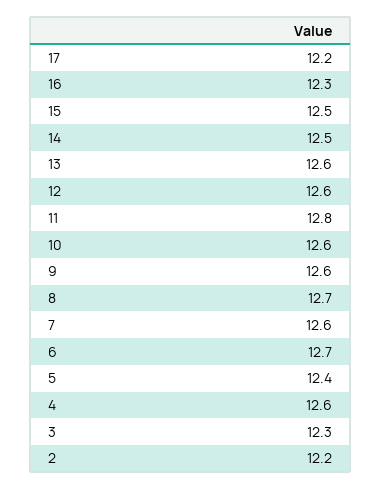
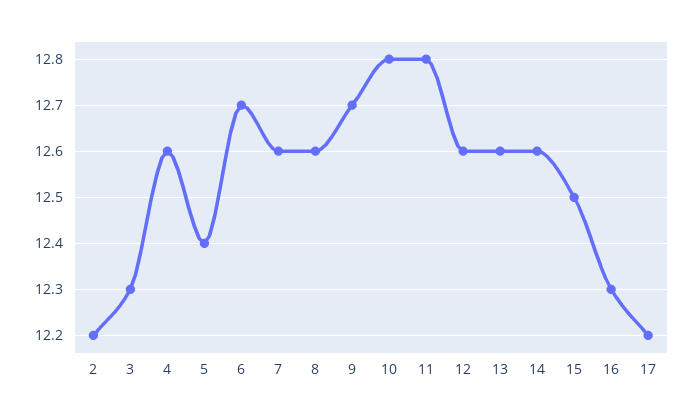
14: 12.5 -> 12.6
10: 12.6 -> 12.8
9: 12.6 -> 12.7
8: 12.7 -> 12.6

